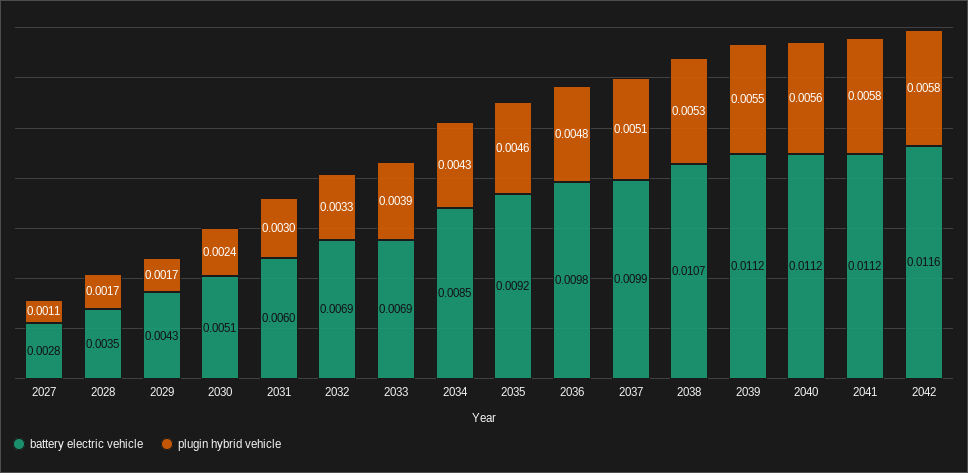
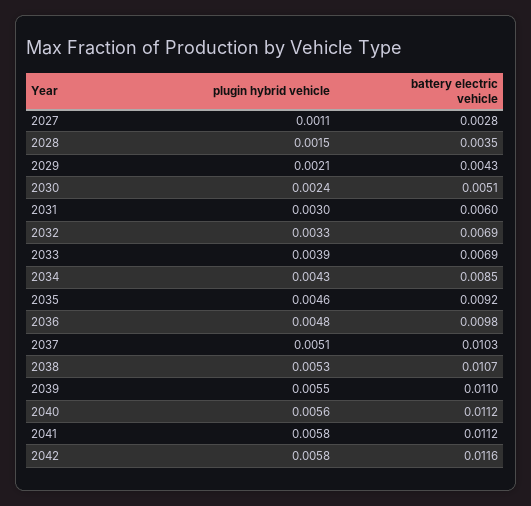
plugin hybrid vehicle, 2028: 0.0017 -> 0.0015
plugin hybrid vehicle, 2029: 0.0017 -> 0.0021
battery electric vehicle, 2037: 0.0099 -> 0.0103
battery electric vehicle, 2039: 0.0112 -> 0.011

